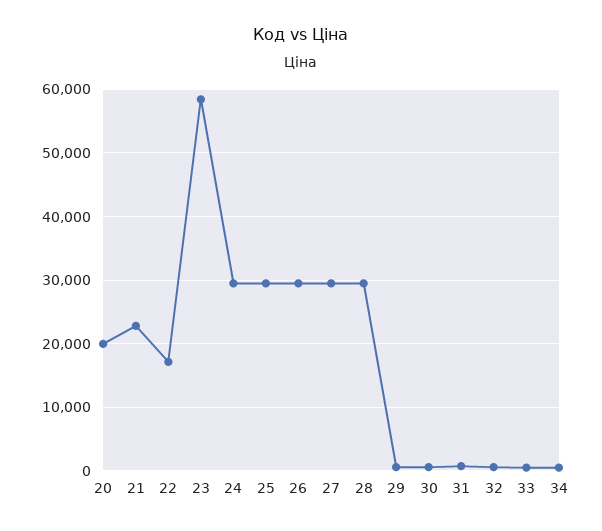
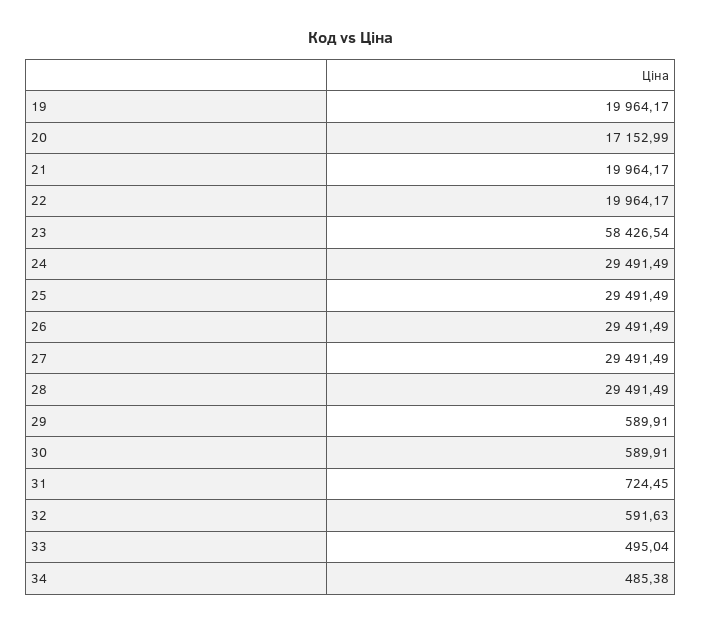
20: 20000 -> 17152.99
21: 23000 -> 19964.17
22: 17000 -> 19964.17
19: none -> 19964.17

